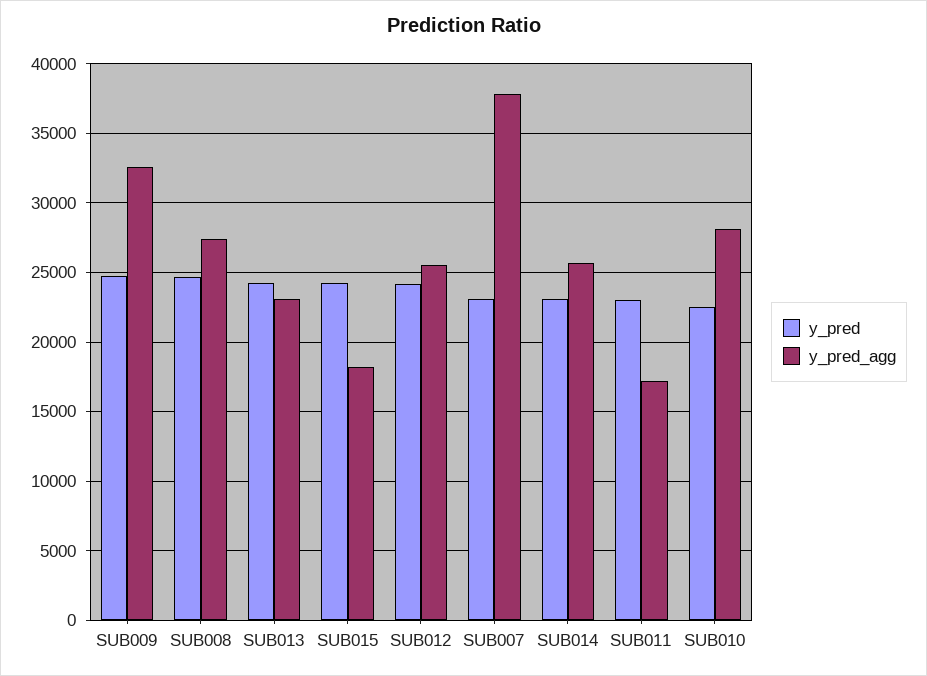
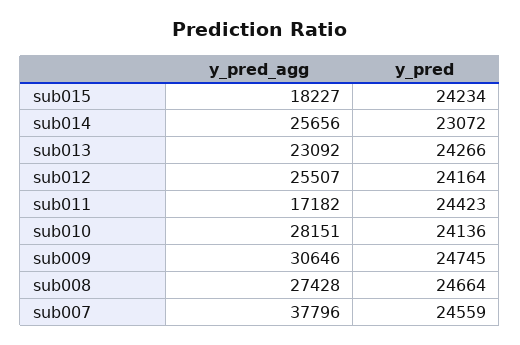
y_pred_agg, SUB009: 32500 -> 30646
y_pred, SUB007: 23000 -> 24559
y_pred, SUB011: 23000 -> 24423
y_pred, SUB010: 22500 -> 24136

